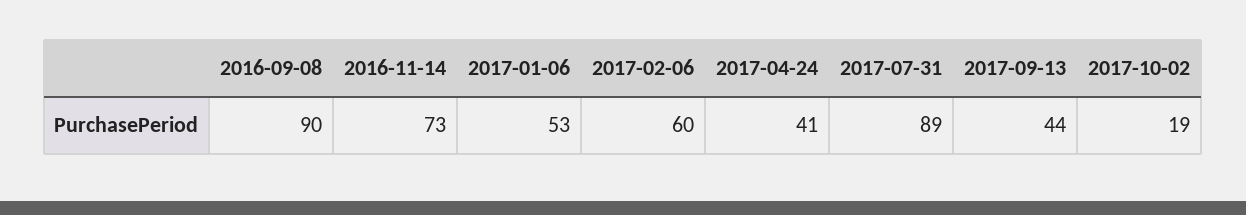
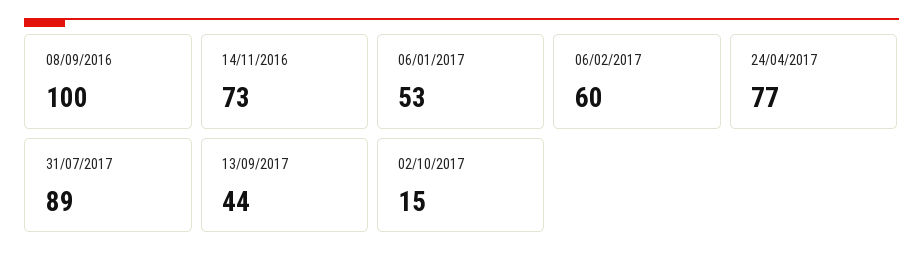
2016-09-08: 90 -> 100
2017-04-24: 41 -> 77
2017-10-02: 19 -> 15

